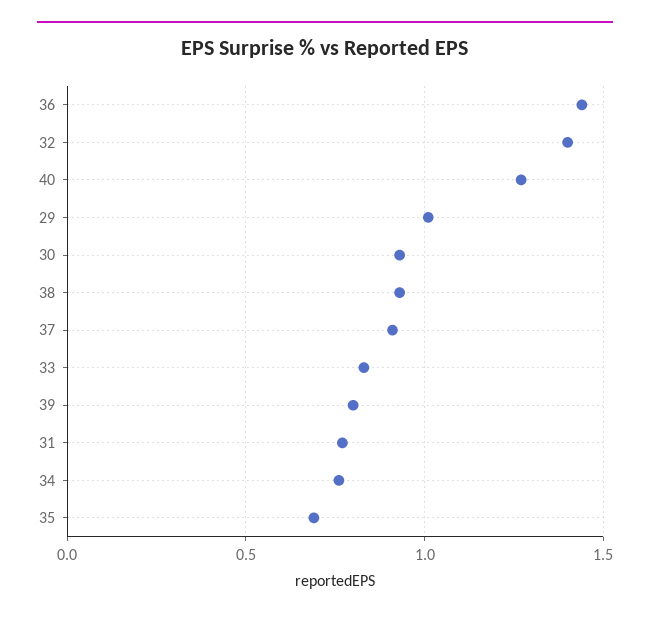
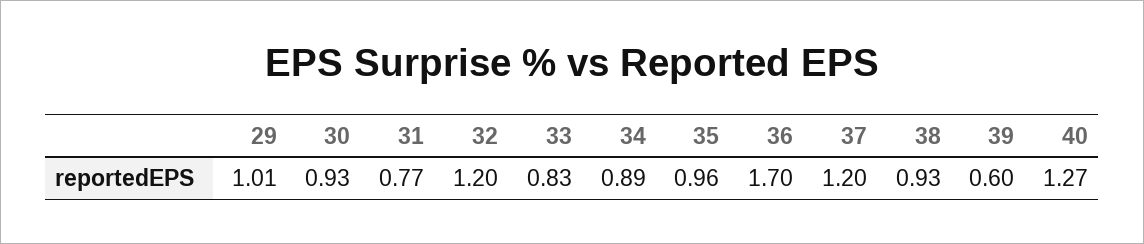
36: 1.45 -> 1.7
32: 1.4 -> 1.2
37: 0.9 -> 1.2
39: 0.8 -> 0.6
34: 0.75 -> 0.89
35: 0.7 -> 0.96

